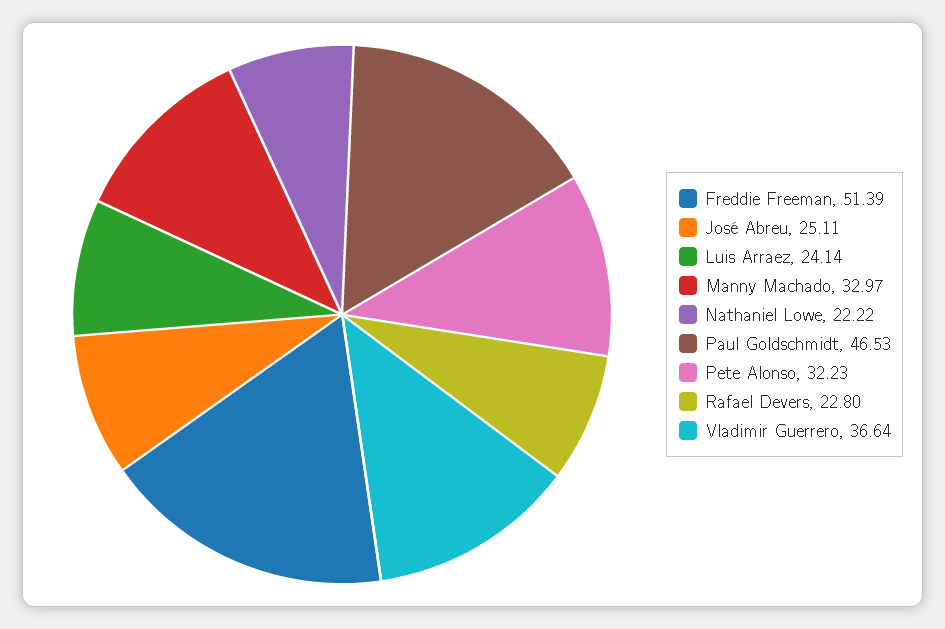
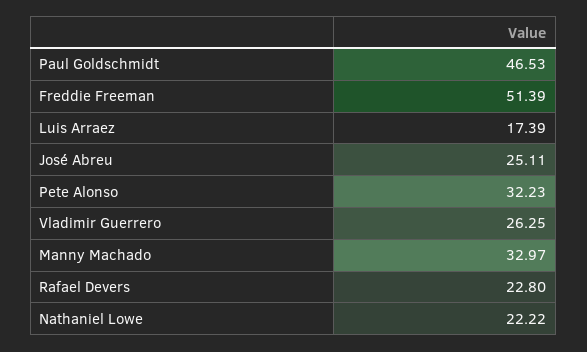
Luis Arraez: 24.14 -> 17.39
Vladimir Guerrero: 36.64 -> 26.25

